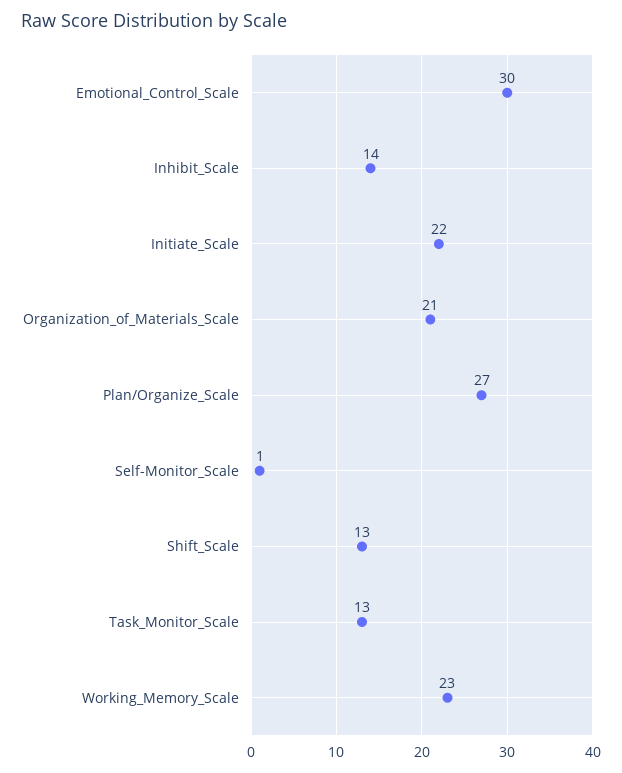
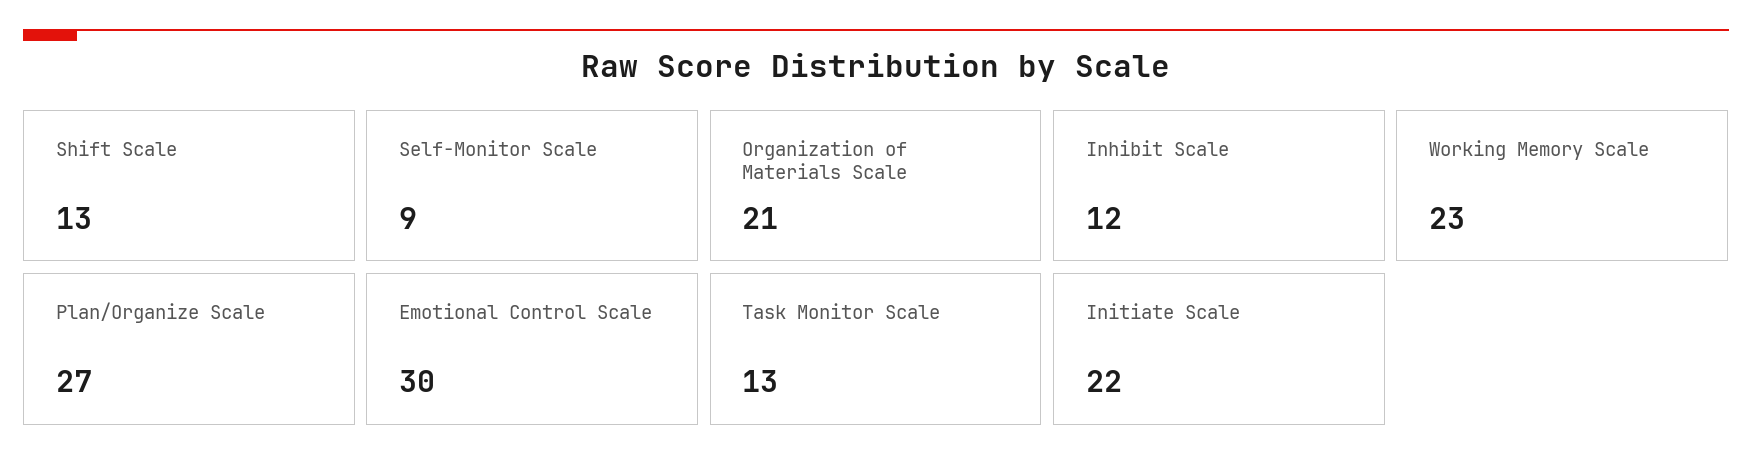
Inhibit_Scale: 14 -> 12
Self-Monitor_Scale: 1 -> 9

